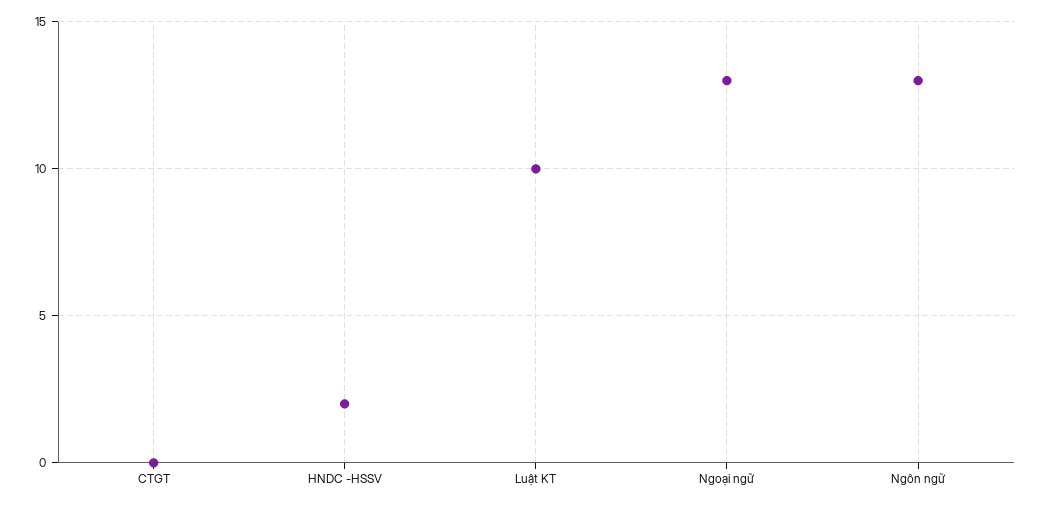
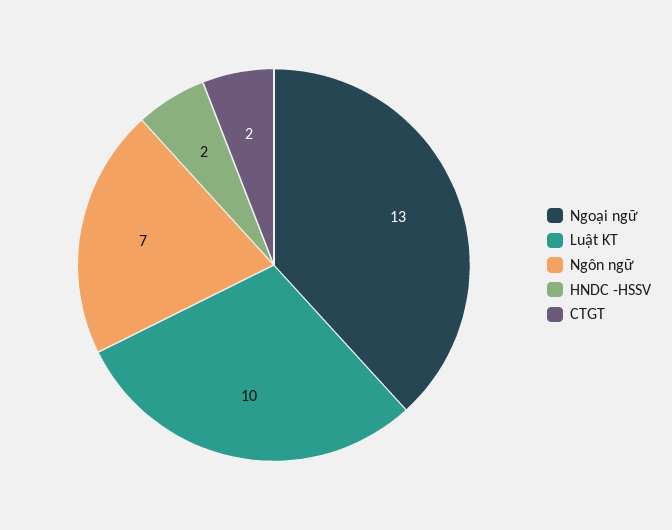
CTGT: 0 -> 2
Ngôn ngữ: 13 -> 7

